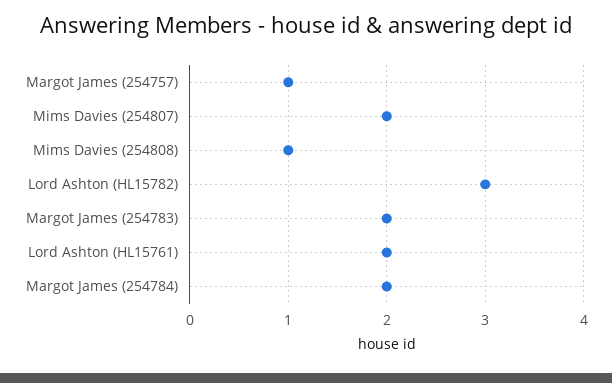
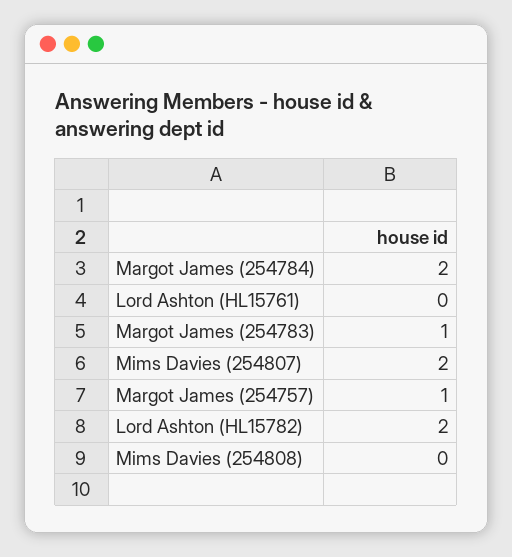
Mims Davies (254808): 1 -> 0
Lord Ashton (HL15782): 3 -> 2
Margot James (254783): 2 -> 1
Lord Ashton (HL15761): 2 -> 0

